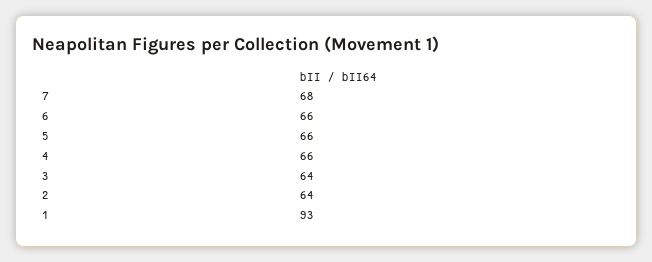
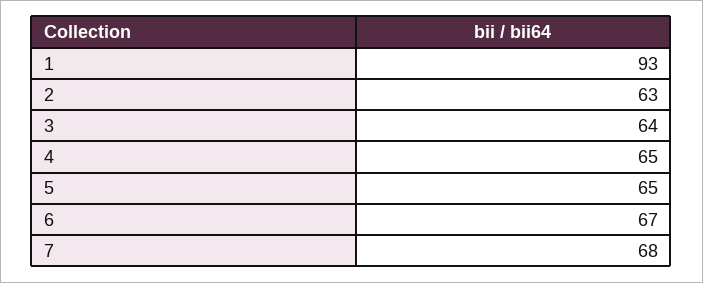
6: 66 -> 67
5: 66 -> 65
4: 66 -> 65
2: 64 -> 63

